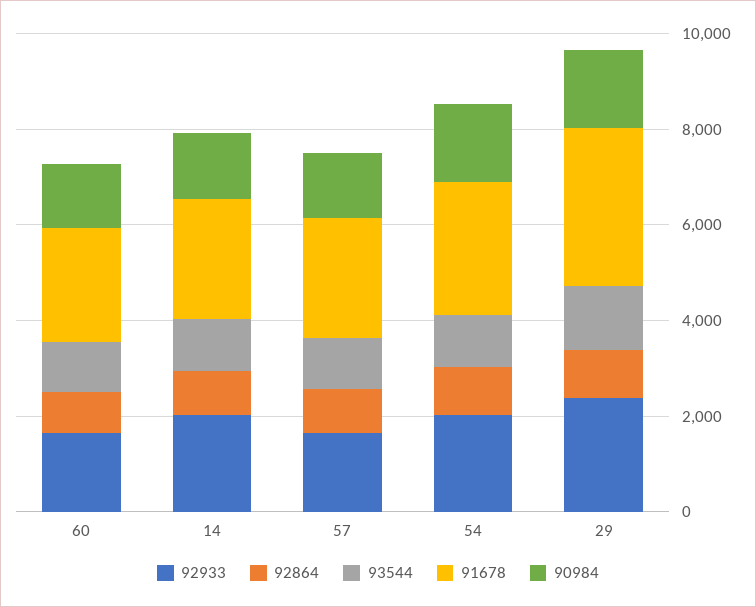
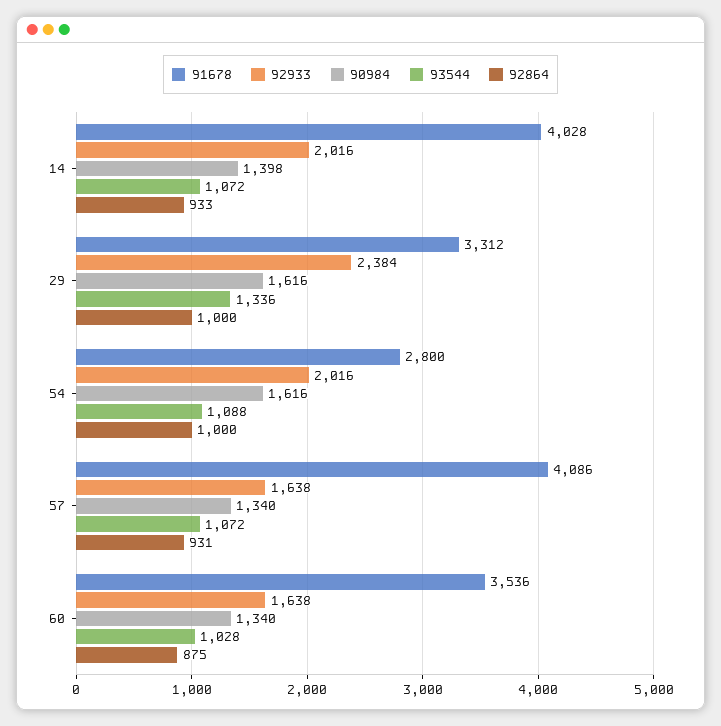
91678, 60: 2500 -> 3536
91678, 14: 2500 -> 4028
91678, 57: 2500 -> 4086

